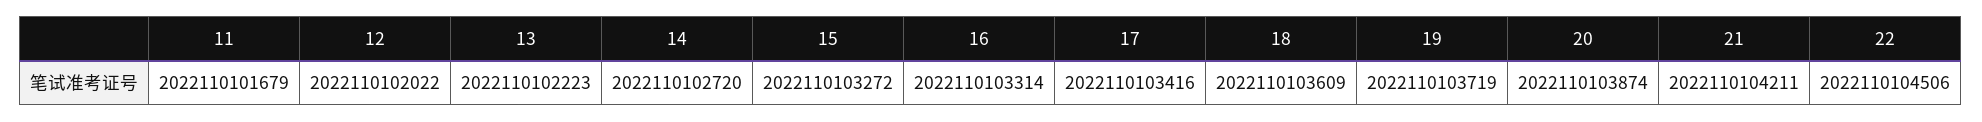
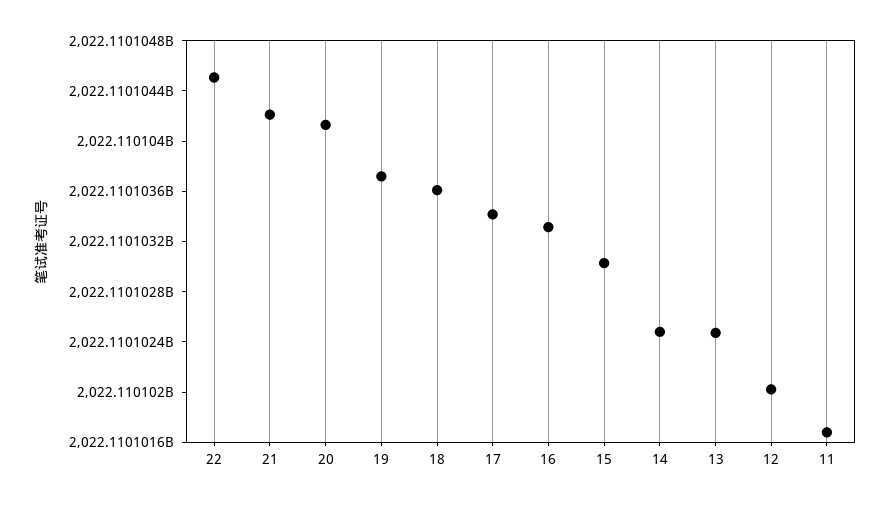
13: 2022110102223 -> 2022110102500
14: 2022110102720 -> 2022110102500
15: 2022110103272 -> 2022110103000
20: 2022110103874 -> 2022110104100

